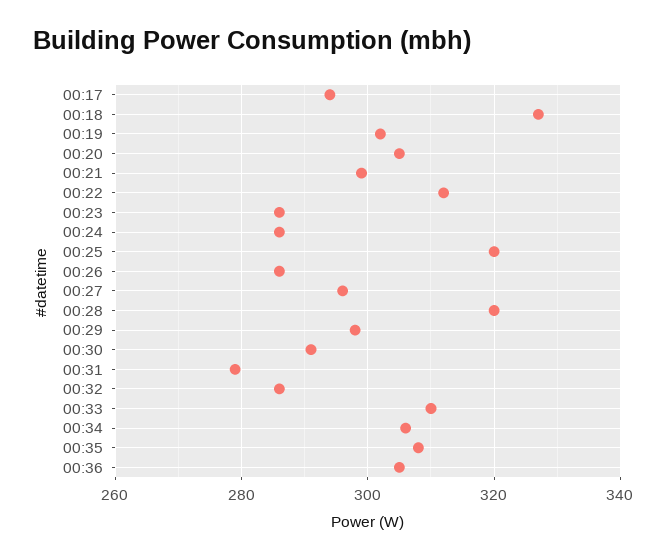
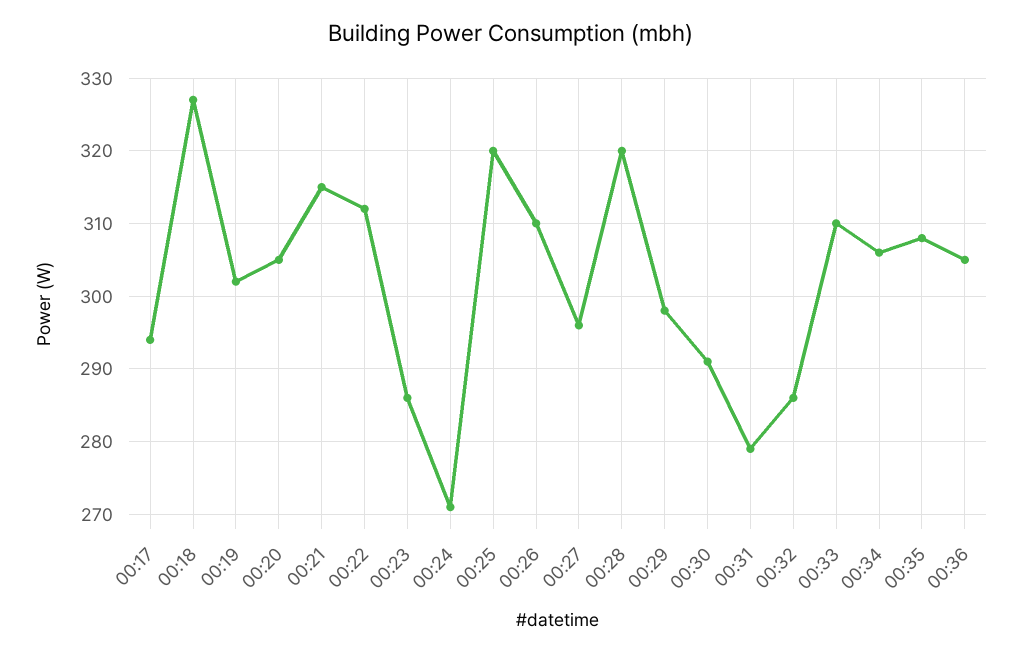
00:21: 300 -> 315
00:24: 285 -> 271
00:26: 285 -> 310

